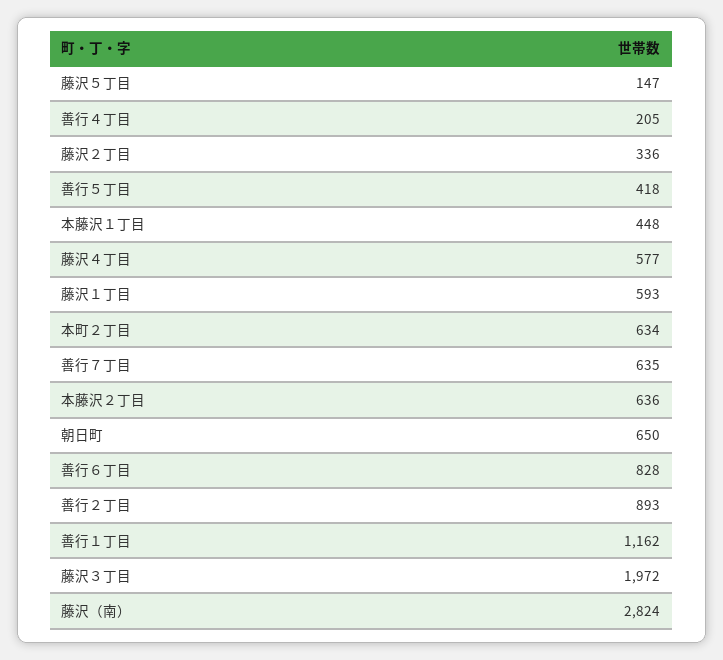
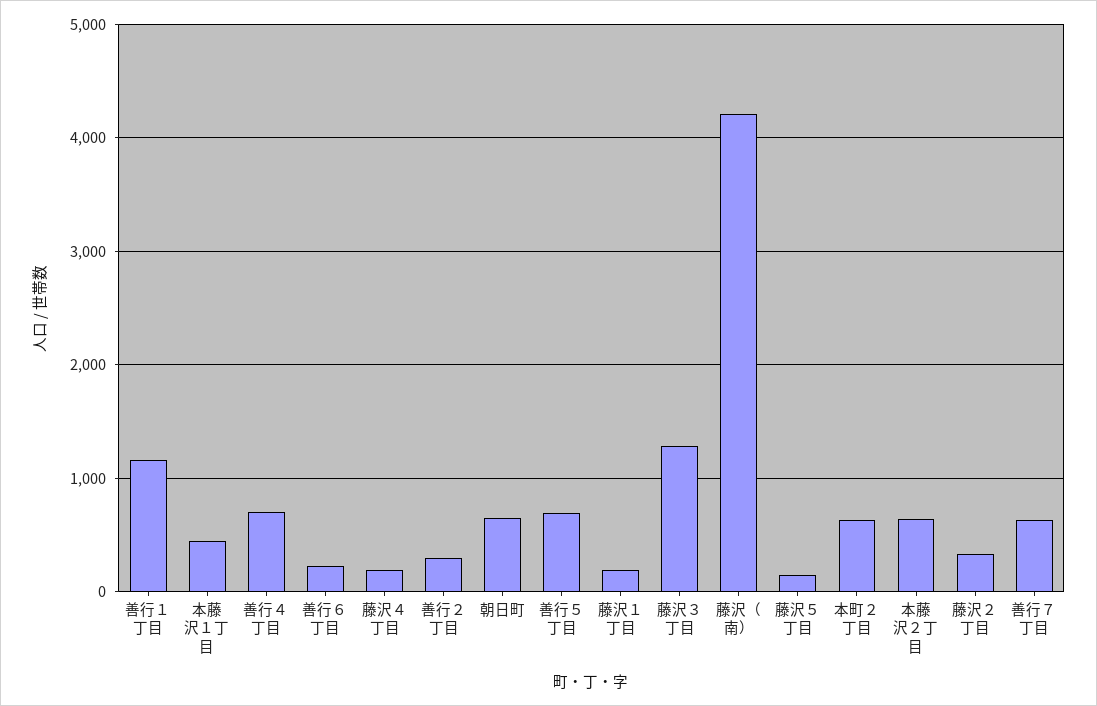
善行４丁目: 205 -> 700
善行５丁目: 418 -> 700
藤沢４丁目: 577 -> 200
藤沢１丁目: 593 -> 200
善行６丁目: 828 -> 200
善行２丁目: 893 -> 300
藤沢３丁目: 1972 -> 1300
藤沢（南）: 2824 -> 4200

